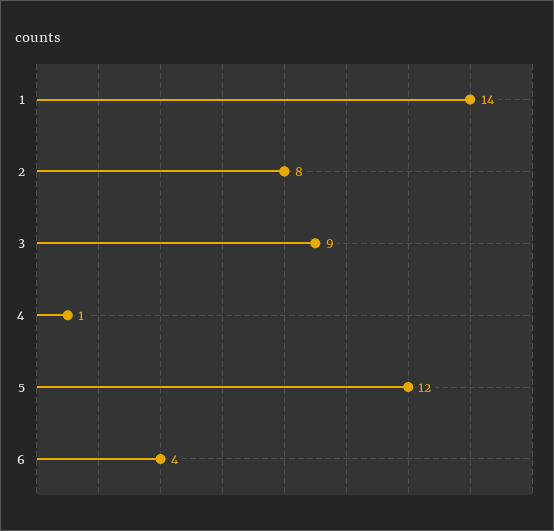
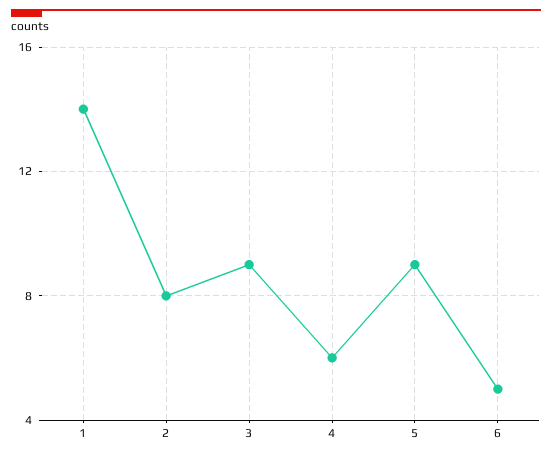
4: 1 -> 6
5: 12 -> 9
6: 4 -> 5

